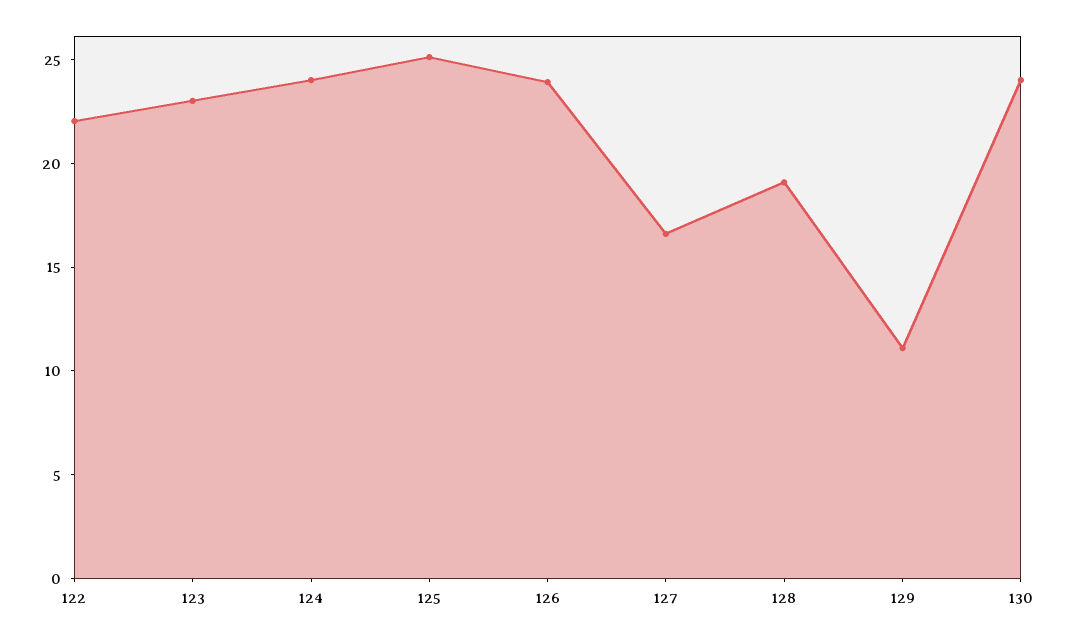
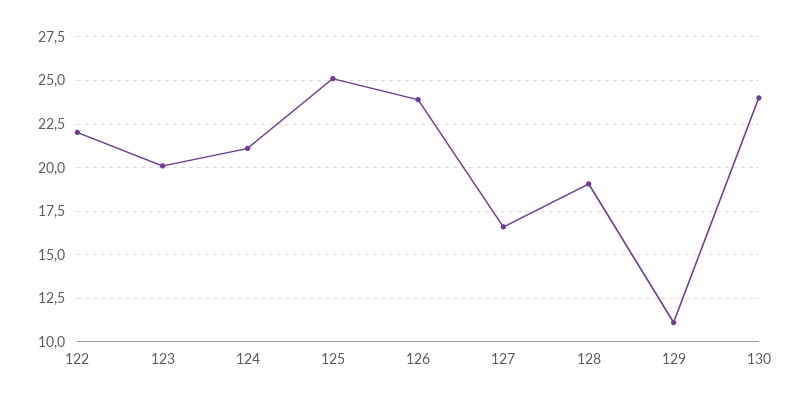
123: 23 -> 20
124: 24 -> 21

